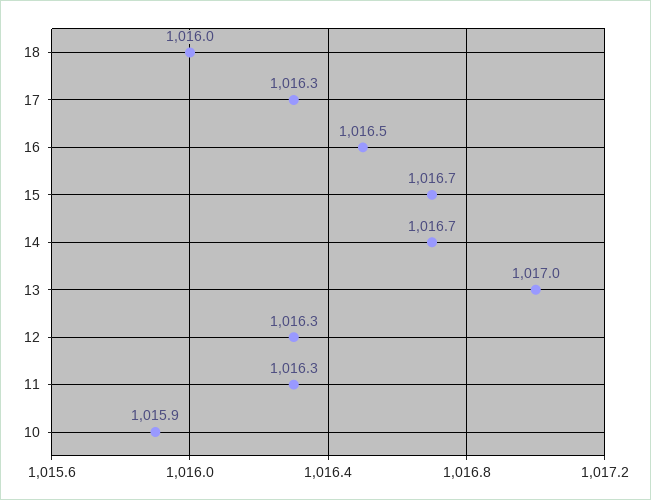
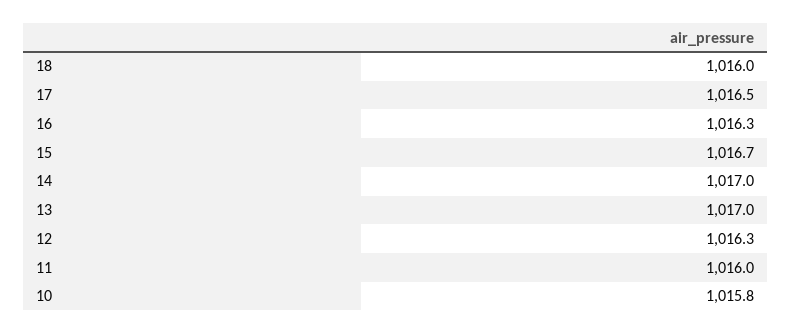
17: 1016.3 -> 1016.5
16: 1016.5 -> 1016.3
14: 1016.7 -> 1017
11: 1016.3 -> 1016
10: 1015.9 -> 1015.8

